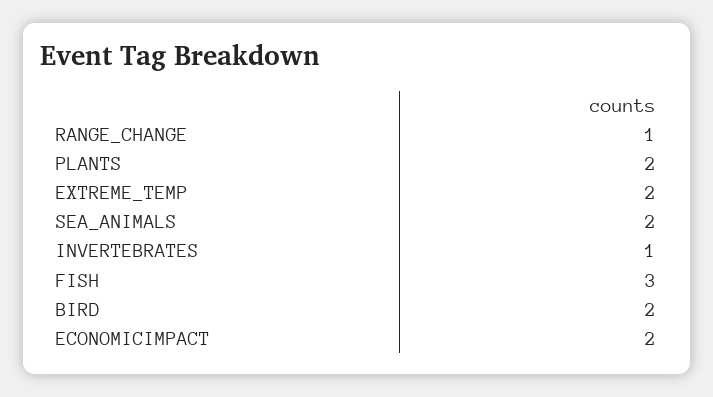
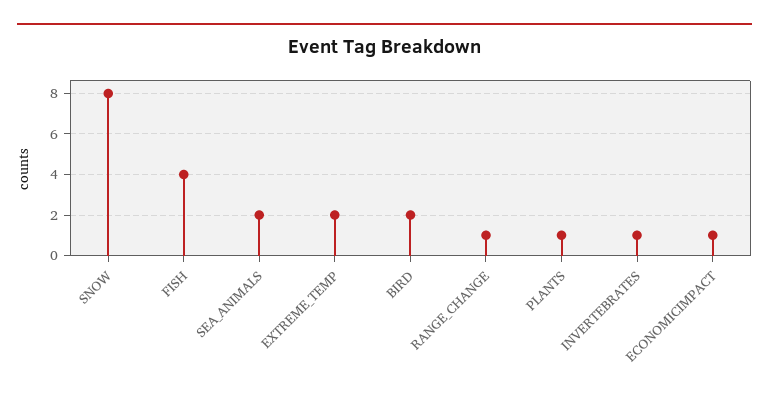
PLANTS: 2 -> 1
FISH: 3 -> 4
ECONOMICIMPACT: 2 -> 1
SNOW: none -> 8

